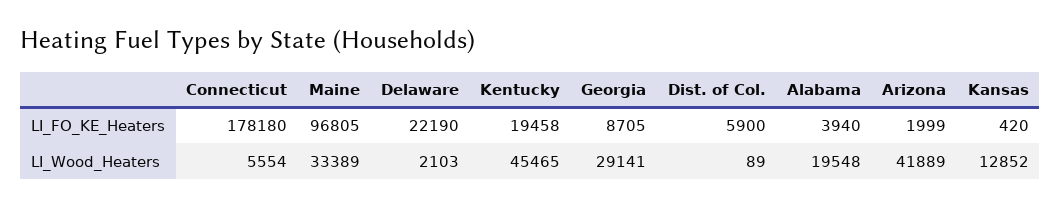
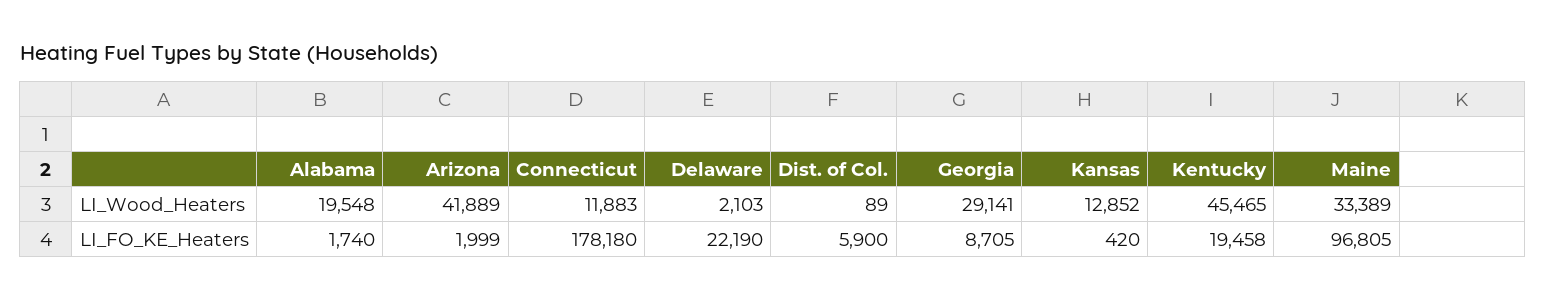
Alabama, LI_FO_KE_Heaters: 3940 -> 1740
Connecticut, LI_Wood_Heaters: 5554 -> 11883

